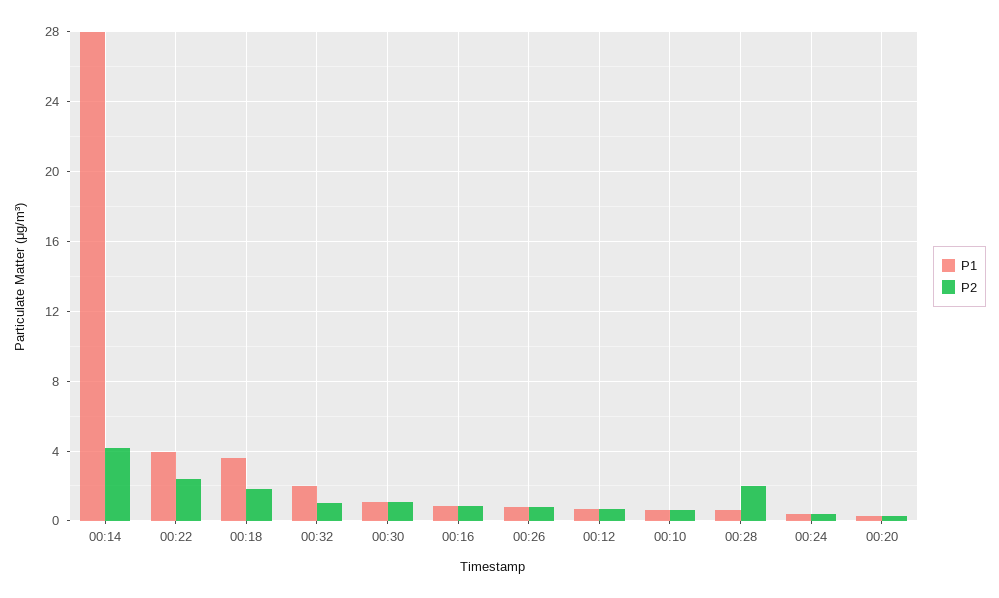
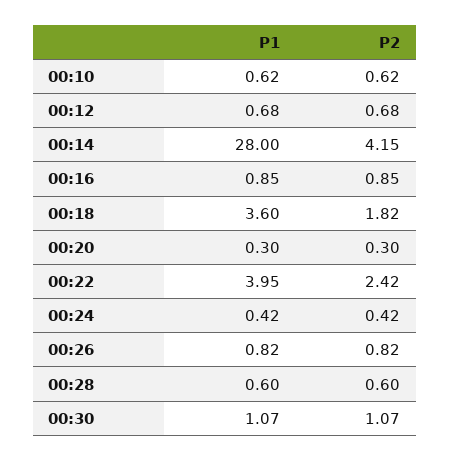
P1, 00:32: 2 -> none
P2, 00:32: 1 -> none
P2, 00:28: 2 -> 0.6

